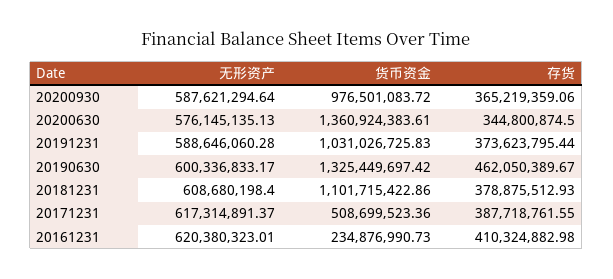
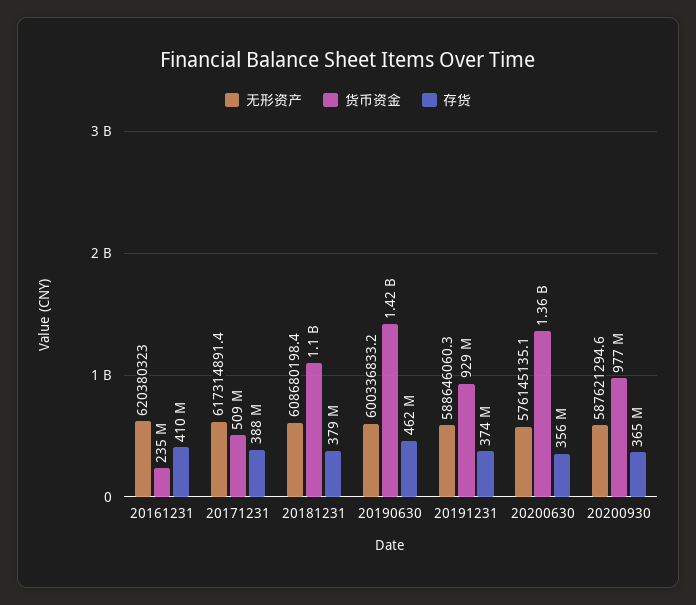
存货, 20200630: 344800874.5 -> 356000000
货币资金, 20191231: 1031026725.83 -> 929000000
货币资金, 20190630: 1325449697.42 -> 1420000000

